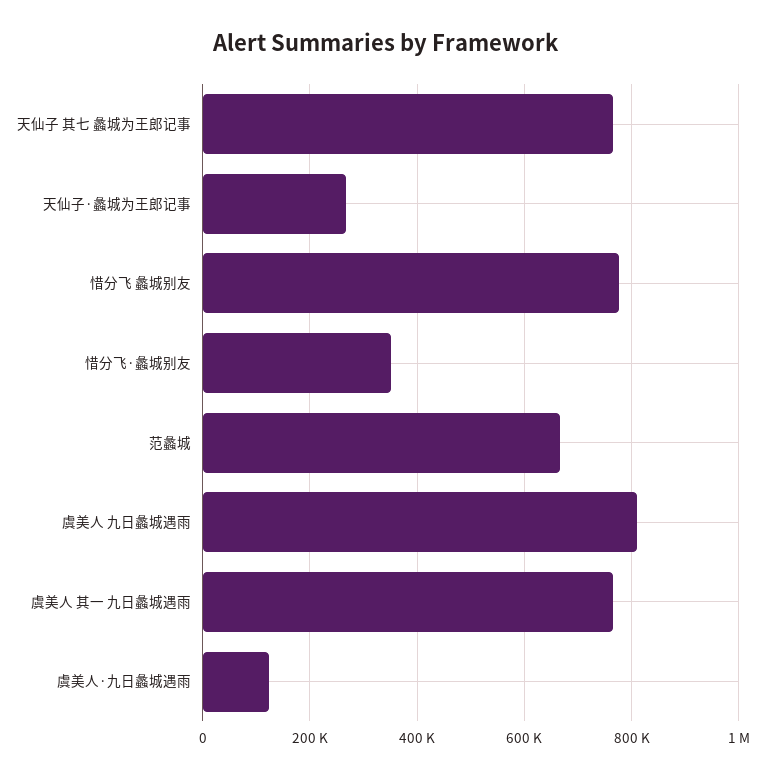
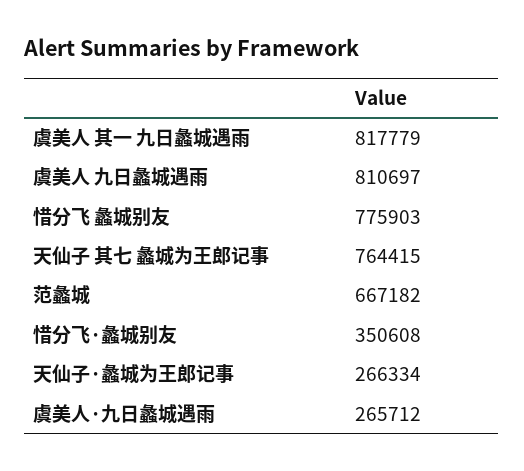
虞美人 其一 九日蠡城遇雨: 760000 -> 817779
虞美人·九日蠡城遇雨: 120000 -> 265712

